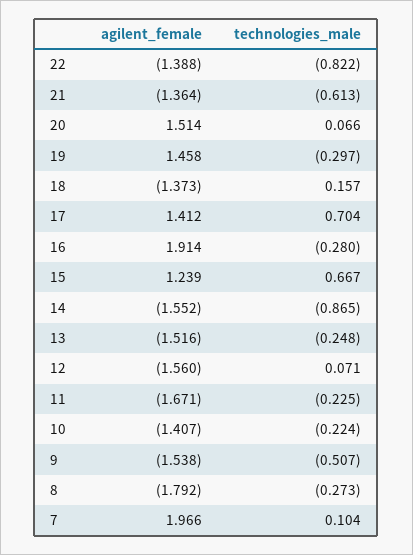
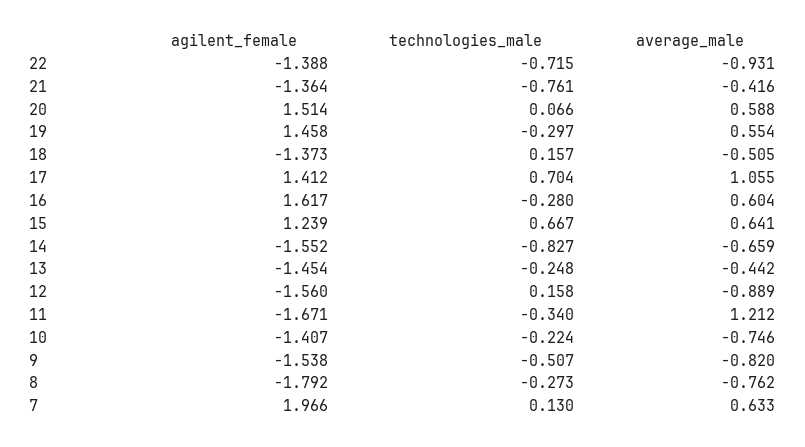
technologies_male, 22: -0.822 -> -0.715
technologies_male, 21: -0.613 -> -0.761
agilent_female, 16: 1.914 -> 1.617
technologies_male, 14: -0.865 -> -0.827
agilent_female, 13: -1.516 -> -1.454
technologies_male, 12: 0.071 -> 0.158
technologies_male, 11: -0.225 -> -0.34
technologies_male, 7: 0.104 -> 0.13
average_male, 22: none -> -0.931
average_male, 21: none -> -0.416
average_male, 20: none -> 0.588
average_male, 19: none -> 0.554
average_male, 18: none -> -0.505
average_male, 17: none -> 1.055
average_male, 16: none -> 0.604
average_male, 15: none -> 0.641
average_male, 14: none -> -0.659
average_male, 13: none -> -0.442
average_male, 12: none -> -0.889
average_male, 11: none -> 1.212
average_male, 10: none -> -0.746
average_male, 9: none -> -0.82
average_male, 8: none -> -0.762
average_male, 7: none -> 0.633

